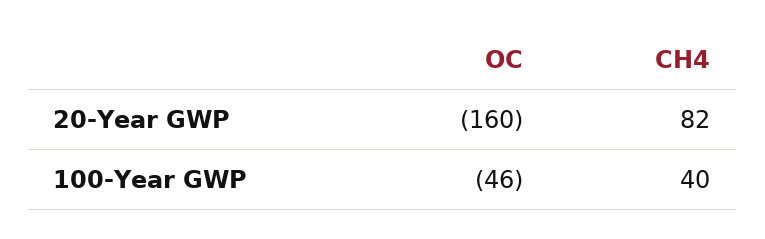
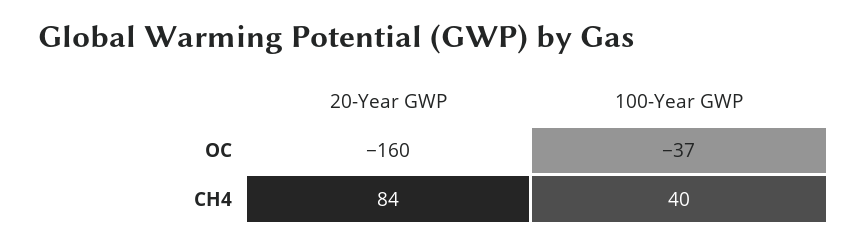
CH4, 20-Year GWP: 82 -> 84
OC, 100-Year GWP: -46 -> -37

